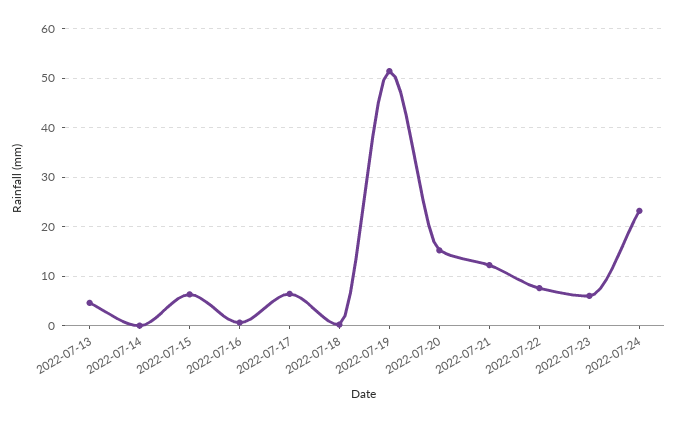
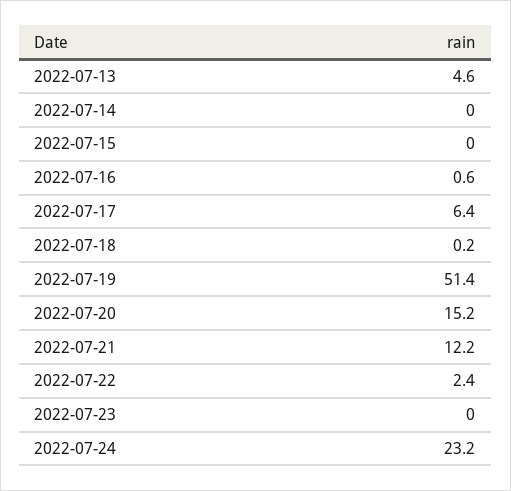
2022-07-15: 6 -> 0
2022-07-22: 8 -> 2.4
2022-07-23: 6 -> 0

